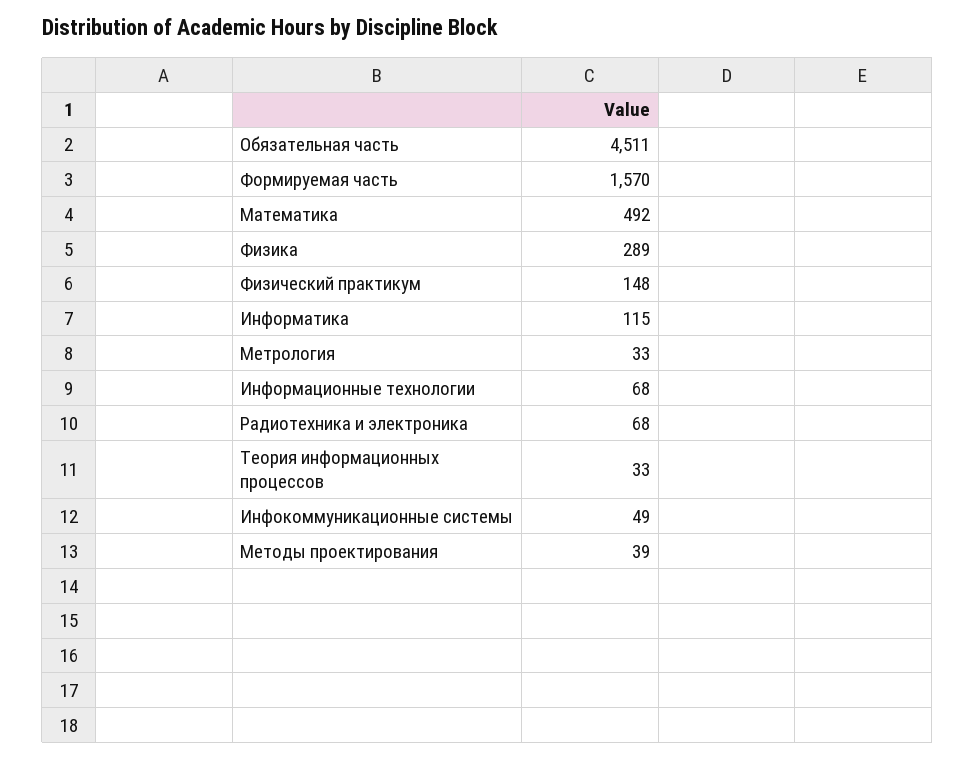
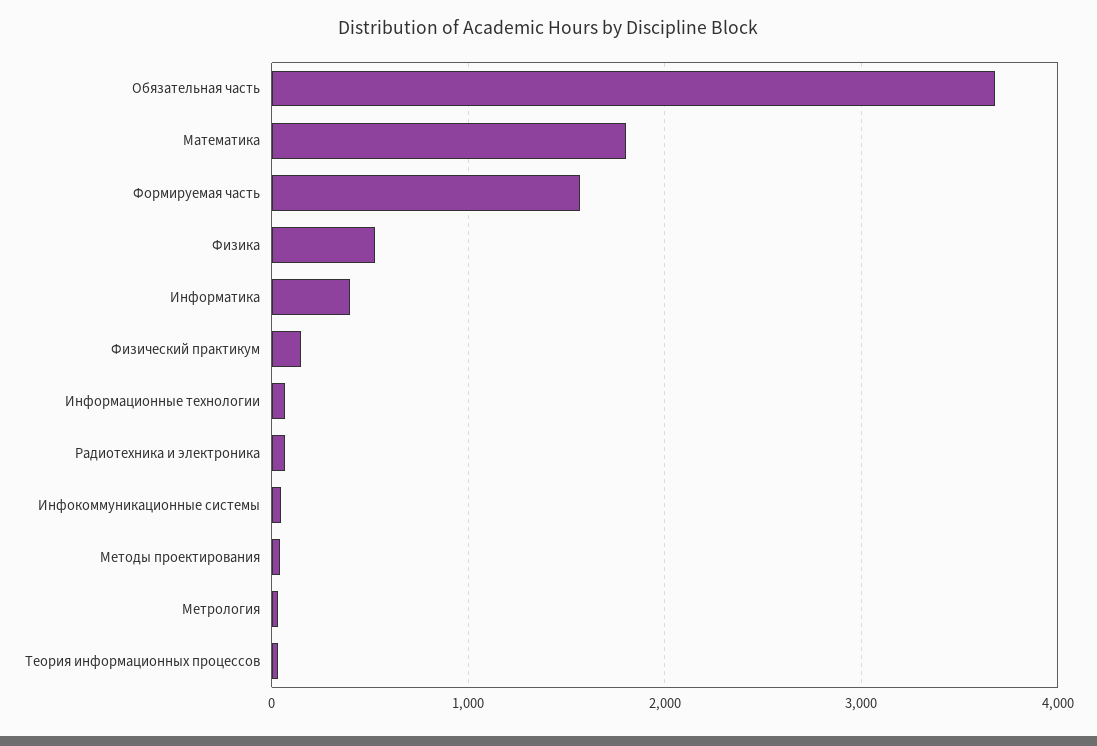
Обязательная часть: 4511 -> 3700
Математика: 492 -> 1800
Физика: 289 -> 500
Информатика: 115 -> 400

